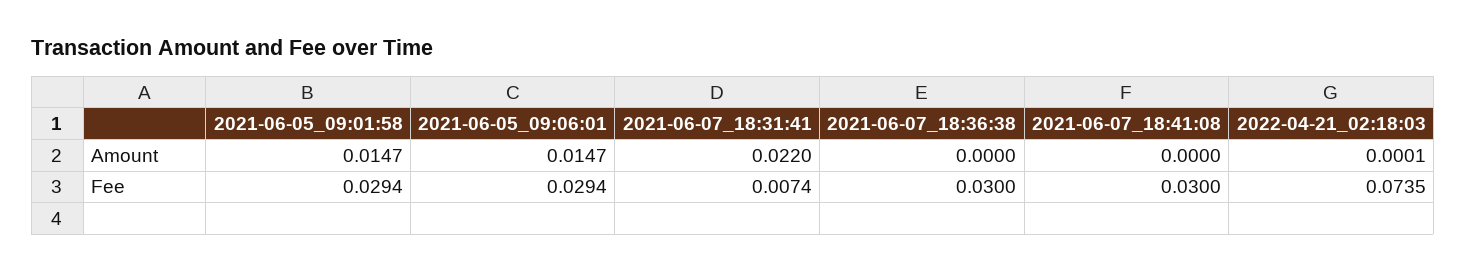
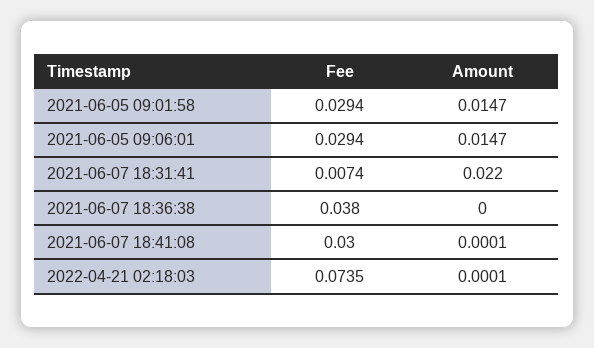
2021-06-07_18:41:08, Amount: 0 -> 0.0001
2021-06-07_18:36:38, Fee: 0.03 -> 0.038

